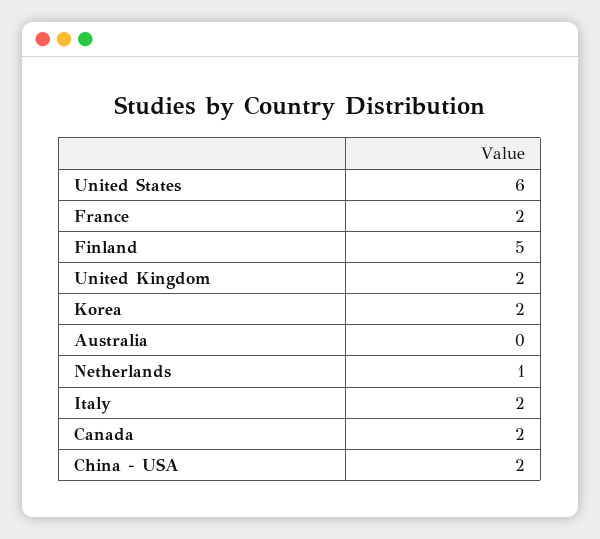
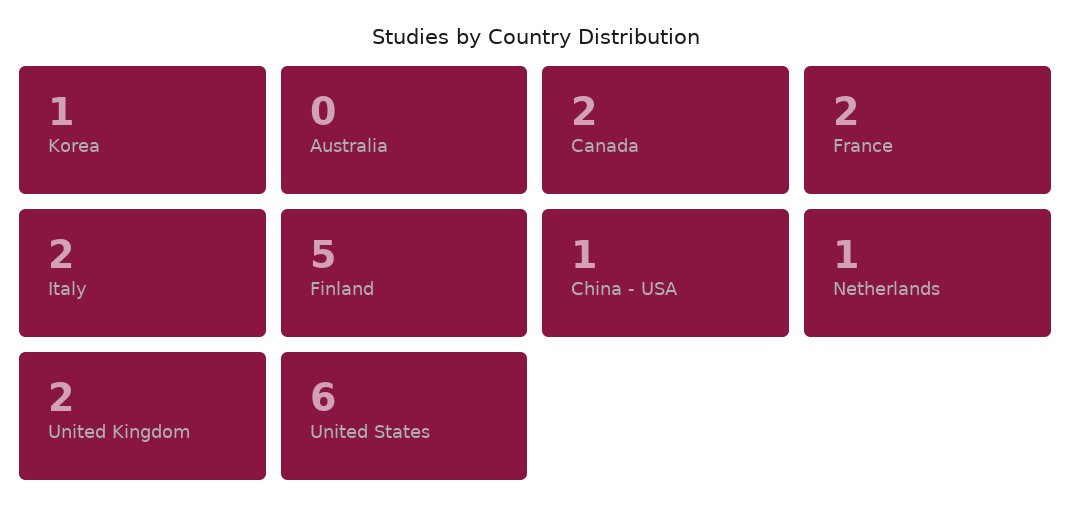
Korea: 2 -> 1
China - USA: 2 -> 1

